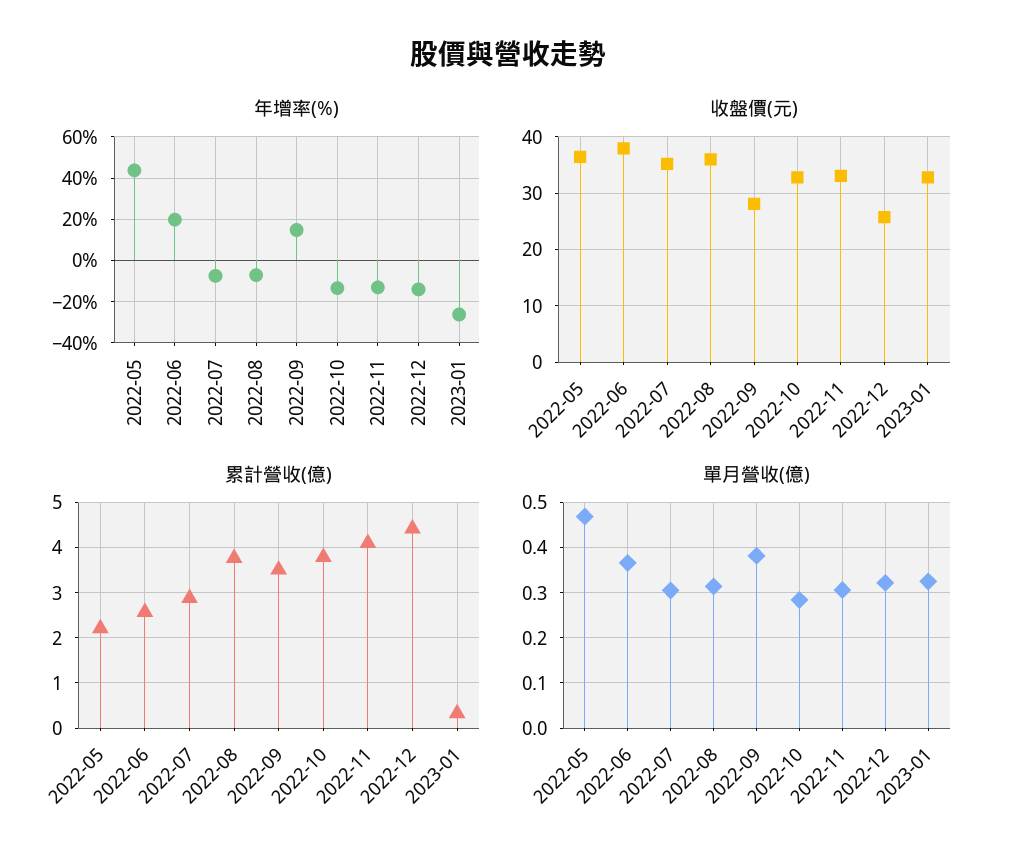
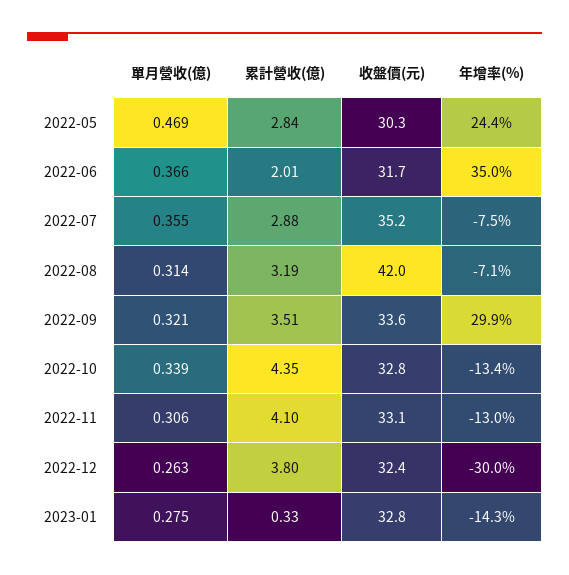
年增率(%), 2022-05: 45 -> 24.4
年增率(%), 2022-06: 20 -> 35
年增率(%), 2022-09: 15 -> 29.9
年增率(%), 2022-12: -15 -> -30
年增率(%), 2023-01: -25 -> -14.3
收盤價(元), 2022-05: 36 -> 30.3
收盤價(元), 2022-06: 38 -> 31.7
收盤價(元), 2022-08: 36 -> 42
收盤價(元), 2022-09: 28 -> 33.6
收盤價(元), 2022-12: 26 -> 32.4
累計營收(億), 2022-05: 2.2 -> 2.84
累計營收(億), 2022-06: 2.6 -> 2.01
累計營收(億), 2022-08: 3.8 -> 3.19
累計營收(億), 2022-10: 3.8 -> 4.35
累計營收(億), 2022-12: 4.4 -> 3.8
單月營收(億), 2022-07: 0.3 -> 0.355
單月營收(億), 2022-09: 0.38 -> 0.321
單月營收(億), 2022-10: 0.28 -> 0.339
單月營收(億), 2022-12: 0.32 -> 0.263
單月營收(億), 2023-01: 0.32 -> 0.275

